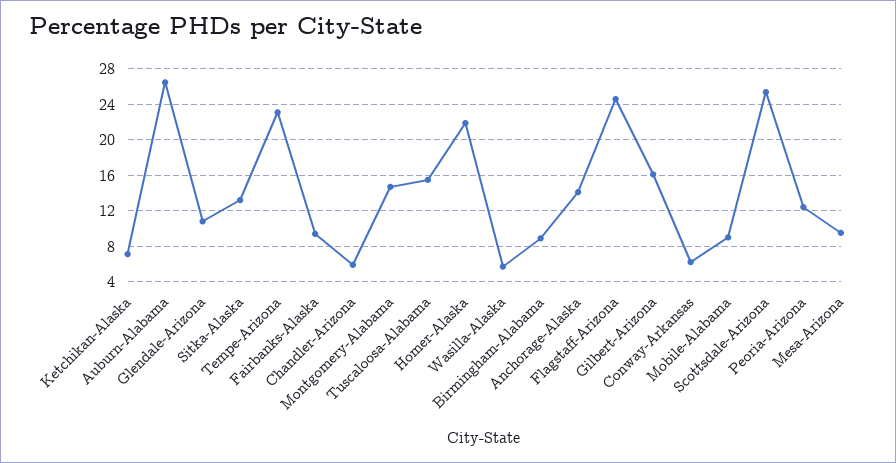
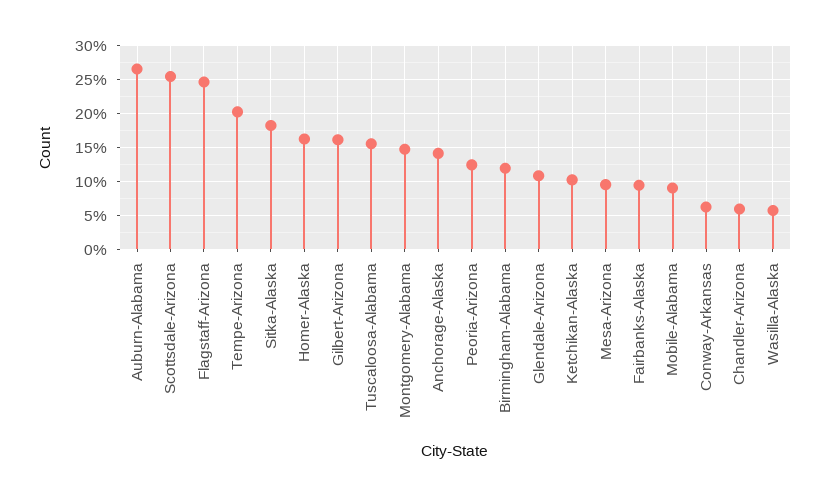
Ketchikan-Alaska: 7 -> 10
Sitka-Alaska: 13 -> 18
Tempe-Arizona: 23 -> 20
Homer-Alaska: 22 -> 16
Birmingham-Alabama: 9 -> 12

